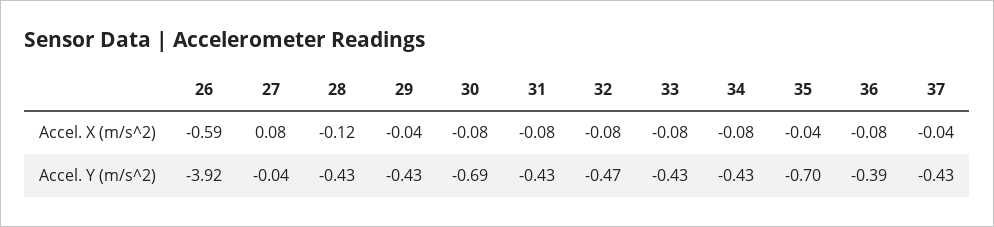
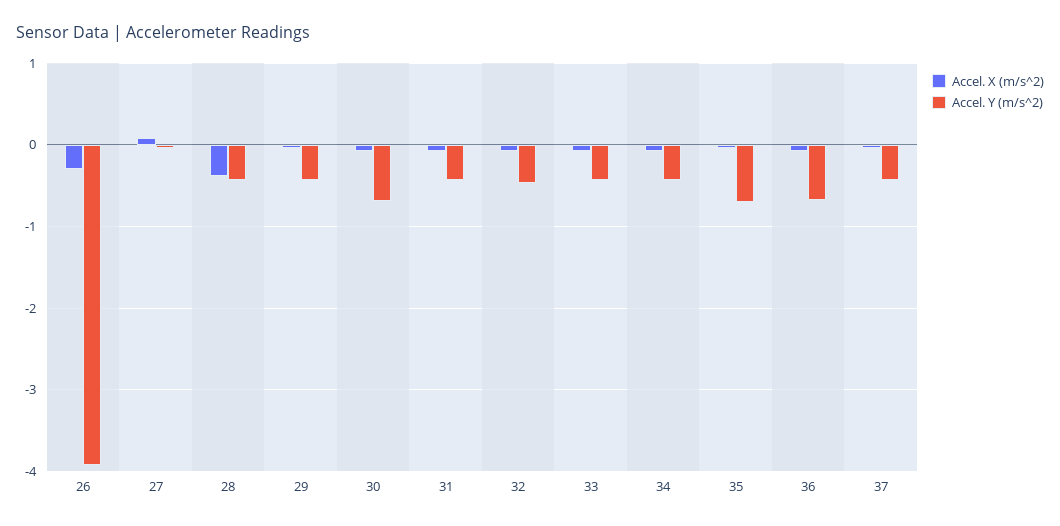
Accel. X (m/s^2), 26: -0.59 -> -0.3
Accel. X (m/s^2), 28: -0.12 -> -0.4
Accel. Y (m/s^2), 36: -0.39 -> -0.7

